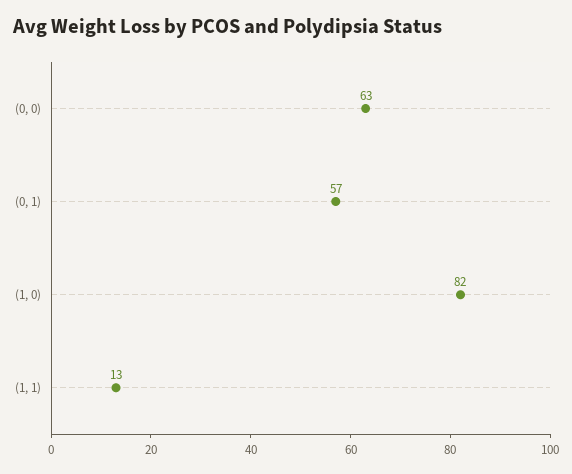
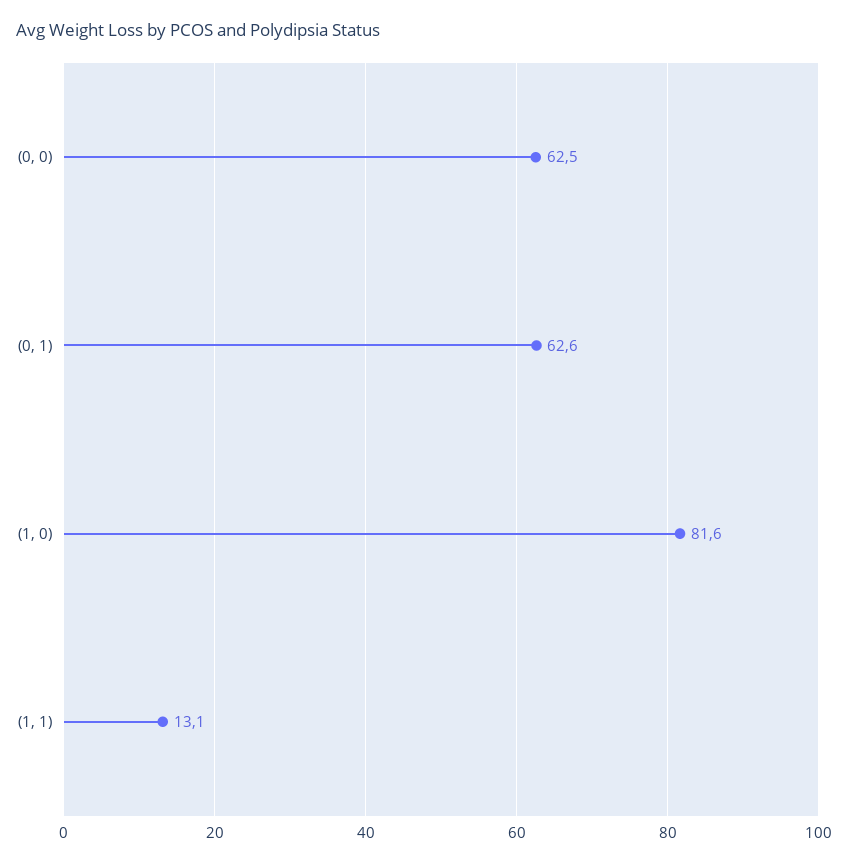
(0, 1): 57 -> 62.6

